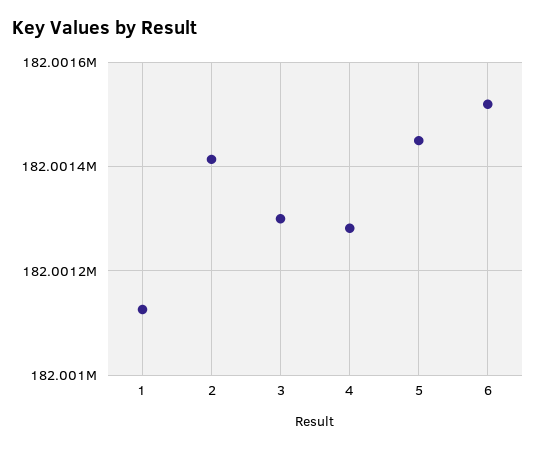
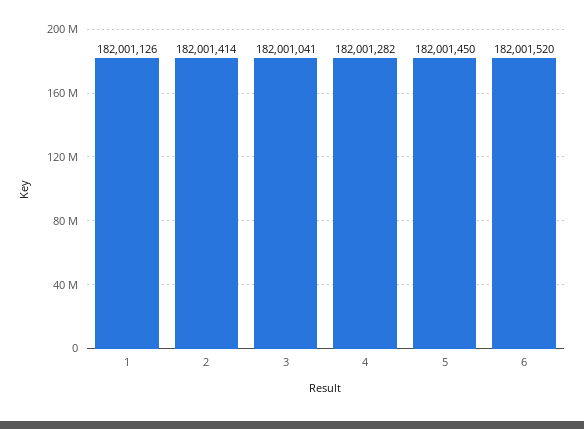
3: 182001300 -> 182001041

